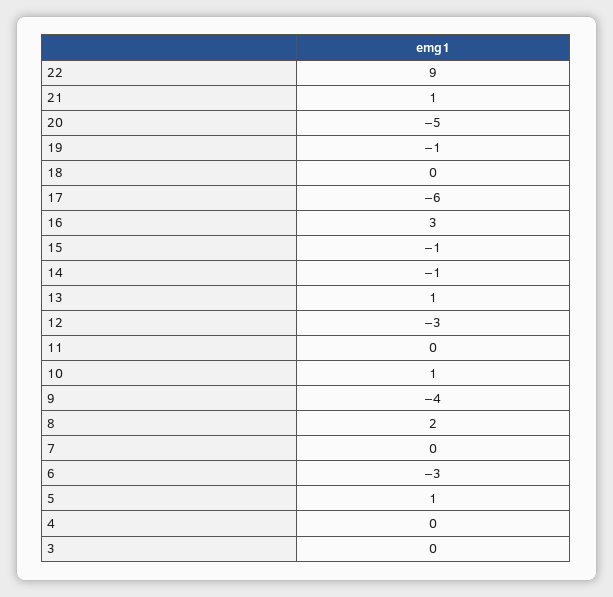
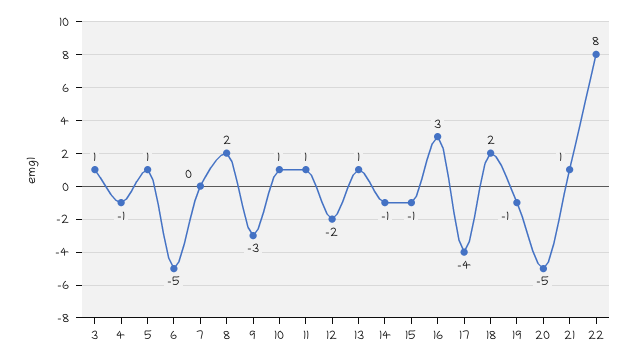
22: 9 -> 8
18: 0 -> 2
17: -6 -> -4
12: -3 -> -2
11: 0 -> 1
9: -4 -> -3
6: -3 -> -5
4: 0 -> -1
3: 0 -> 1

